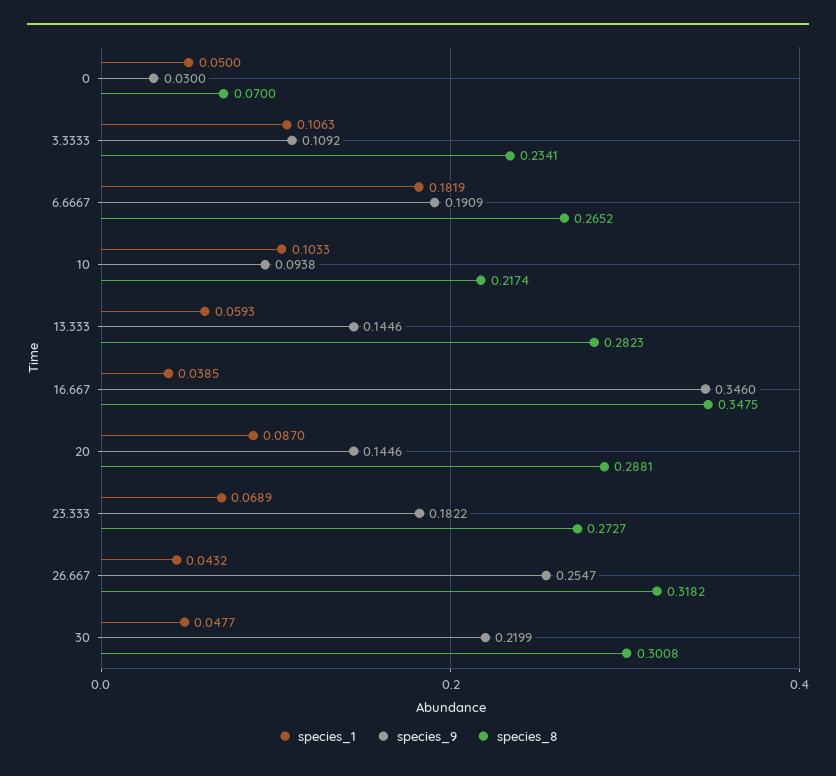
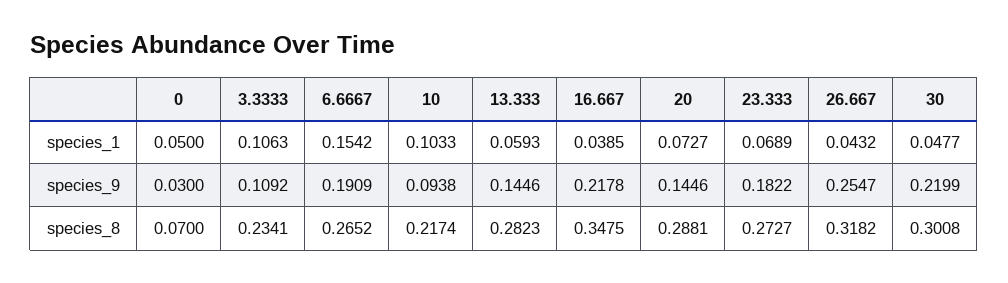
species_1, 6.6667: 0.1819 -> 0.1542
species_9, 16.667: 0.346 -> 0.2178
species_1, 20: 0.087 -> 0.0727

